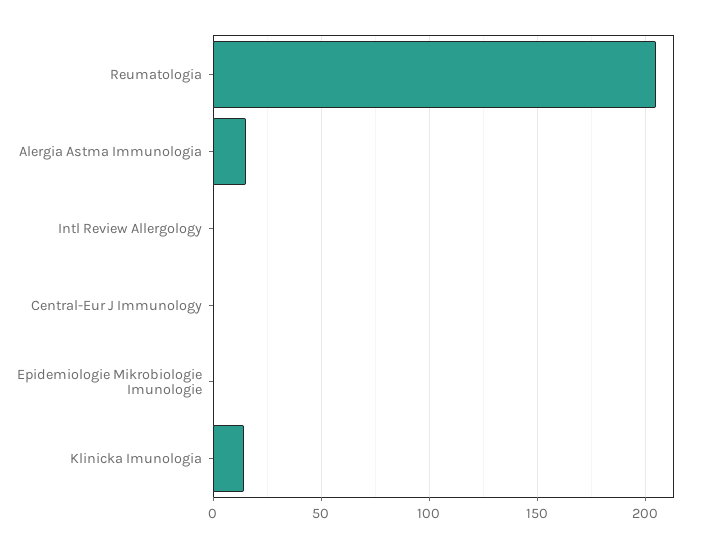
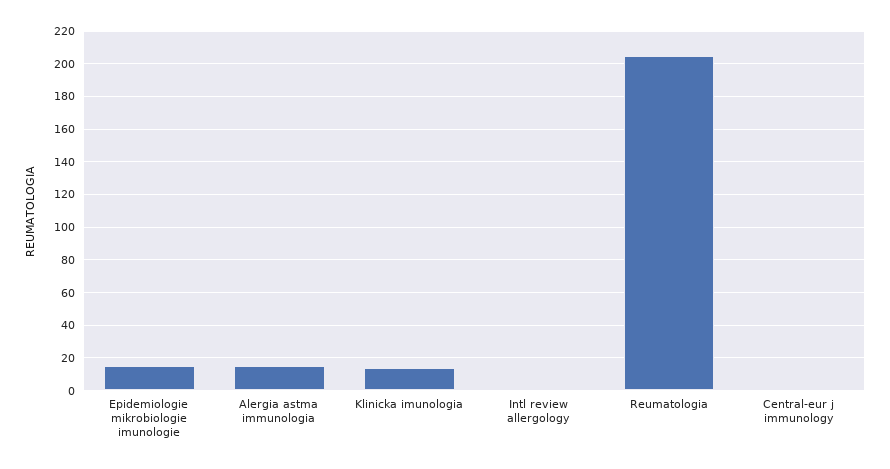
Epidemiologie Mikrobiologie Imunologie: 0 -> 15

